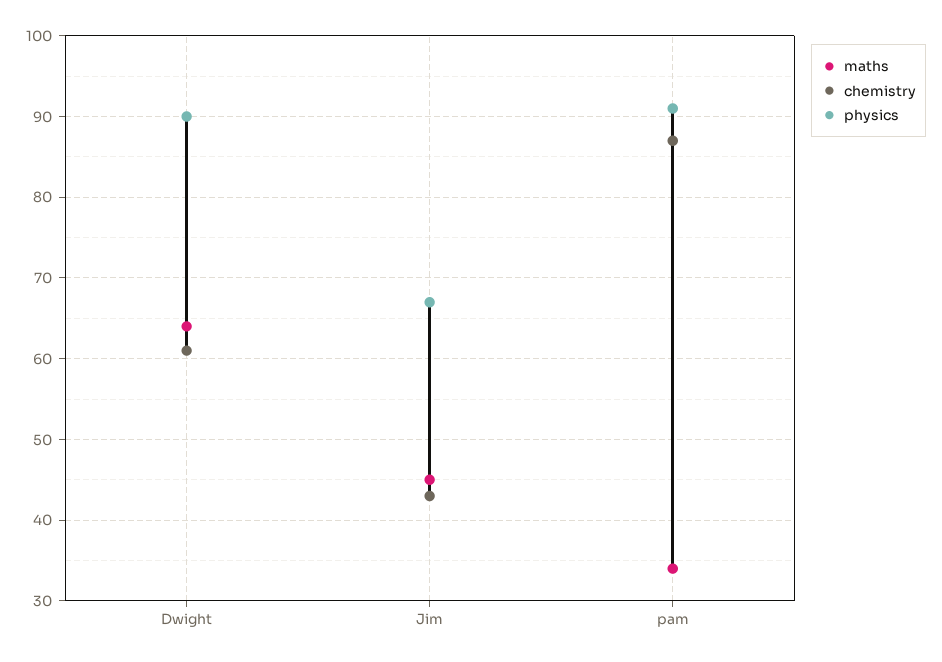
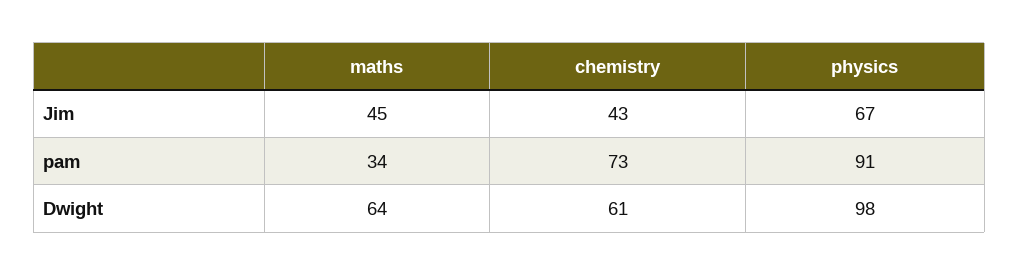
physics, Dwight: 90 -> 98
chemistry, pam: 87 -> 73

